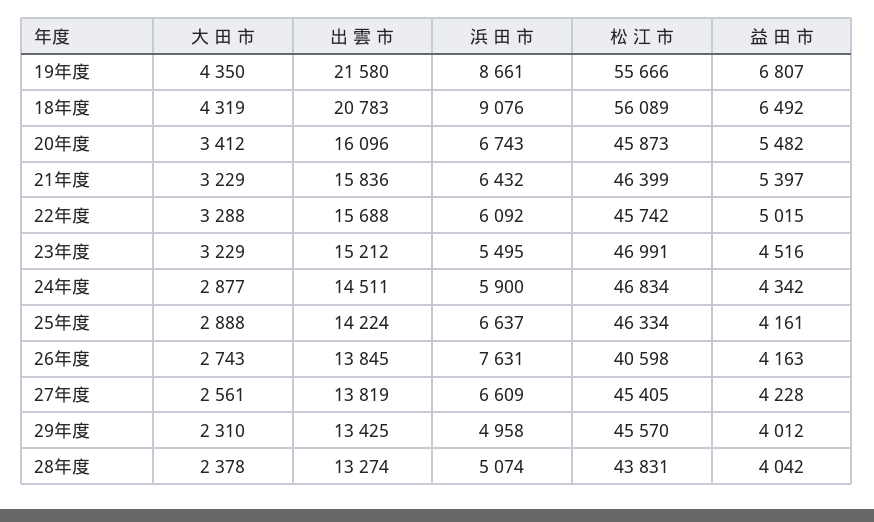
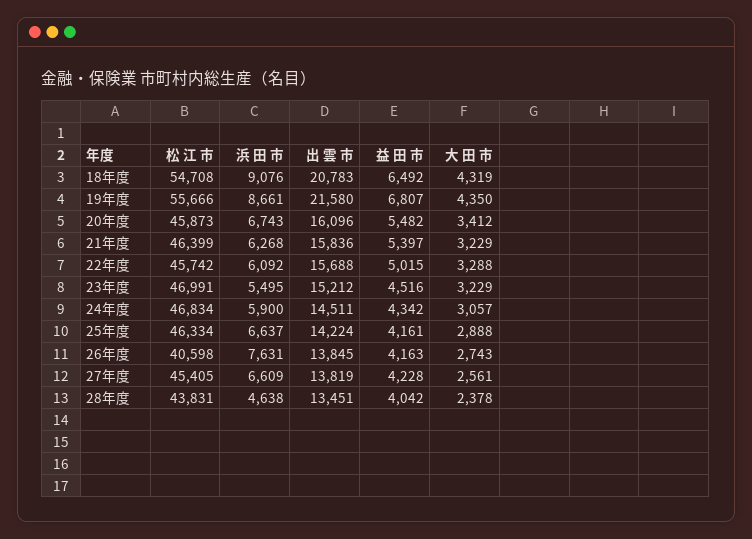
松 江 市, 18年度: 56089 -> 54708
浜 田 市, 21年度: 6432 -> 6268
大 田 市, 24年度: 2877 -> 3057
大 田 市, 29年度: 2310 -> none
出 雲 市, 29年度: 13425 -> none
浜 田 市, 29年度: 4958 -> none
松 江 市, 29年度: 45570 -> none
益 田 市, 29年度: 4012 -> none
出 雲 市, 28年度: 13274 -> 13451
浜 田 市, 28年度: 5074 -> 4638

